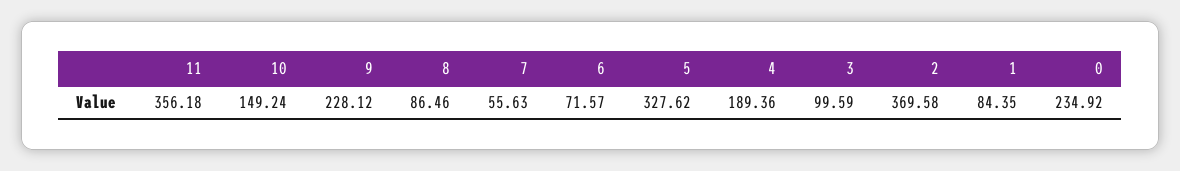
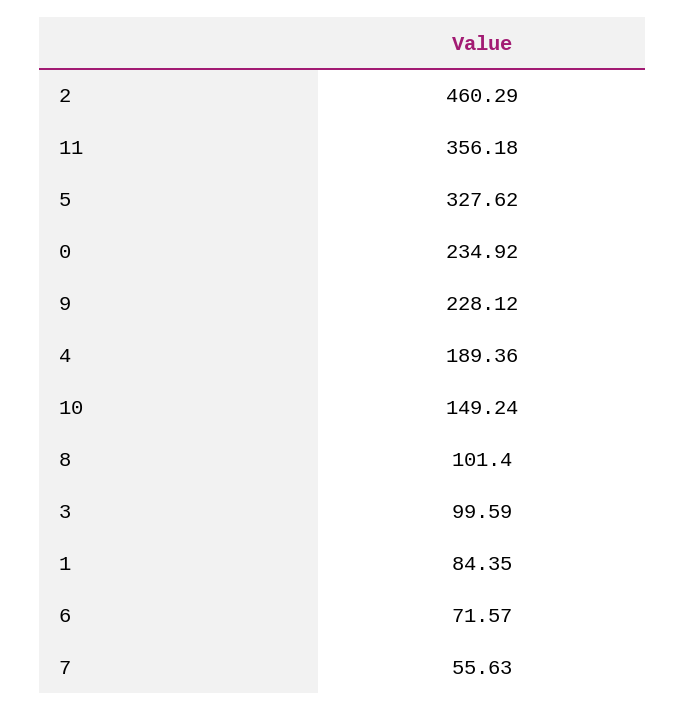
8: 86.46 -> 101.4
2: 369.58 -> 460.29

